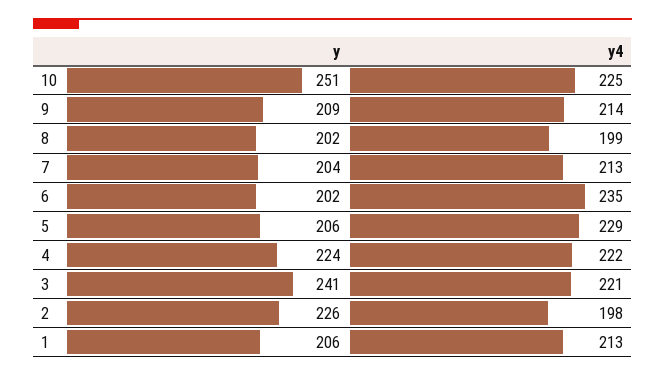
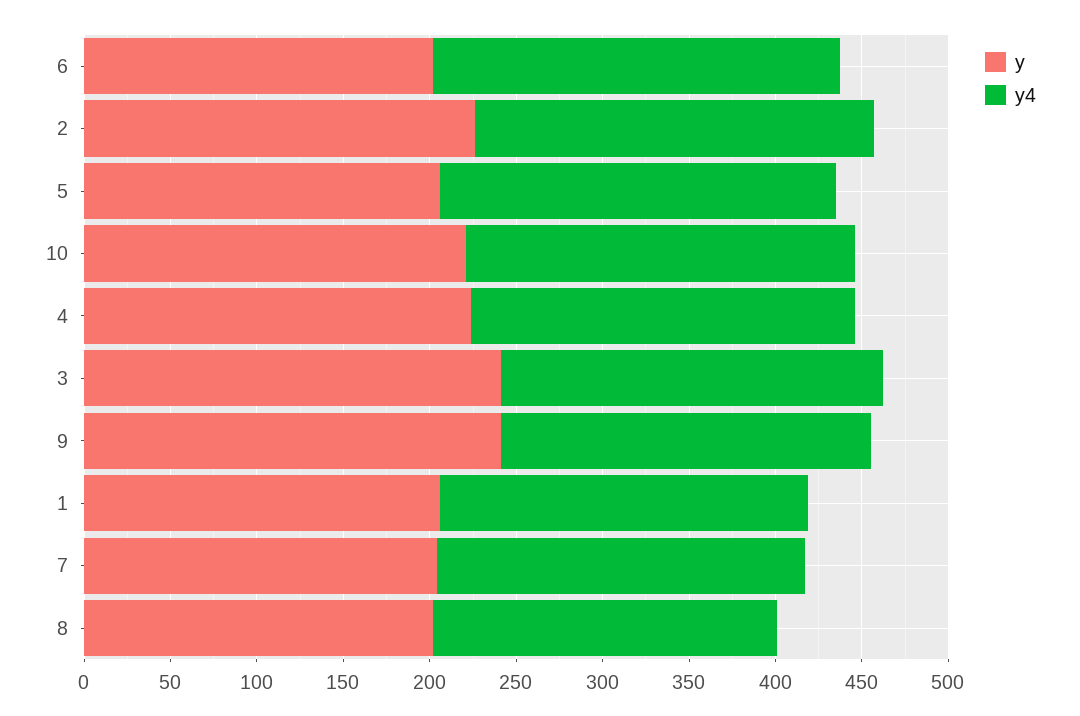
y, 10: 251 -> 220
y, 9: 209 -> 240
y4, 2: 198 -> 230

